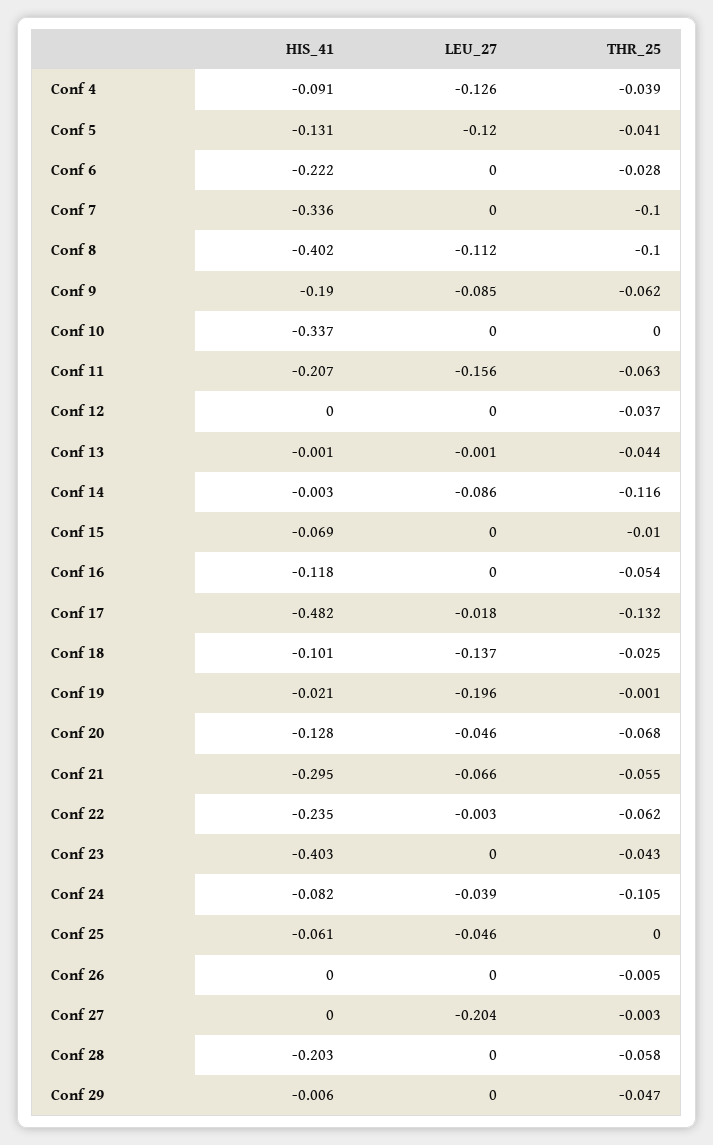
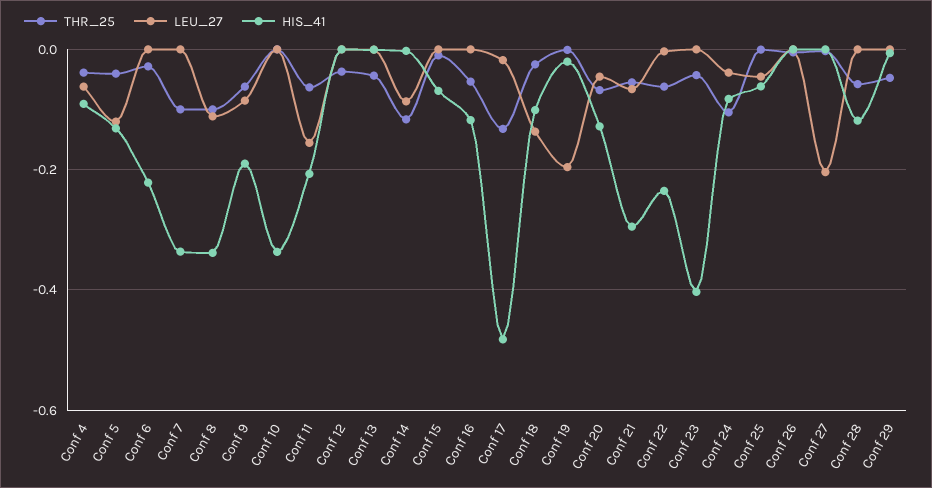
LEU_27, Conf 4: -0.126 -> -0.06
HIS_41, Conf 8: -0.402 -> -0.34
HIS_41, Conf 28: -0.203 -> -0.12

